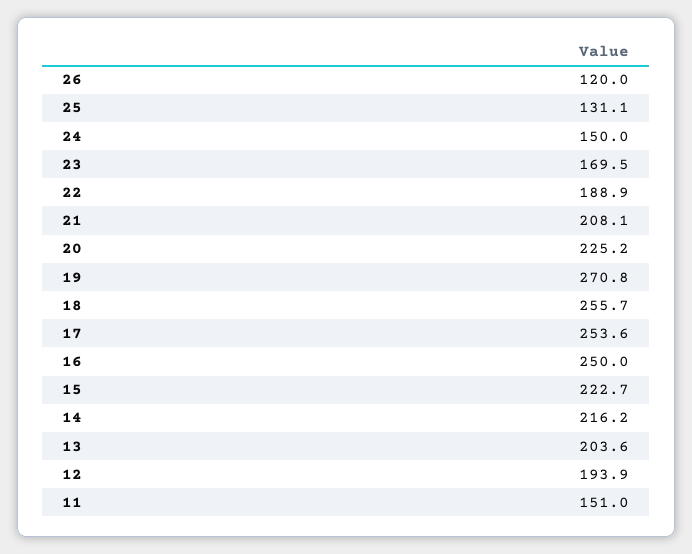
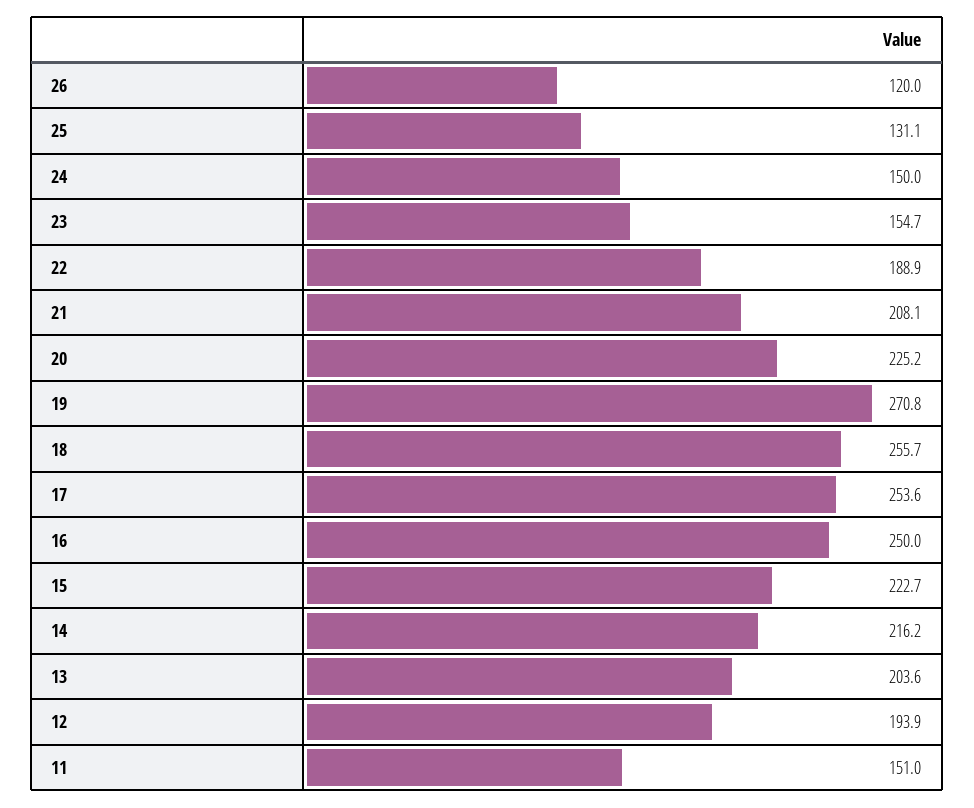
23: 169.5 -> 154.7

